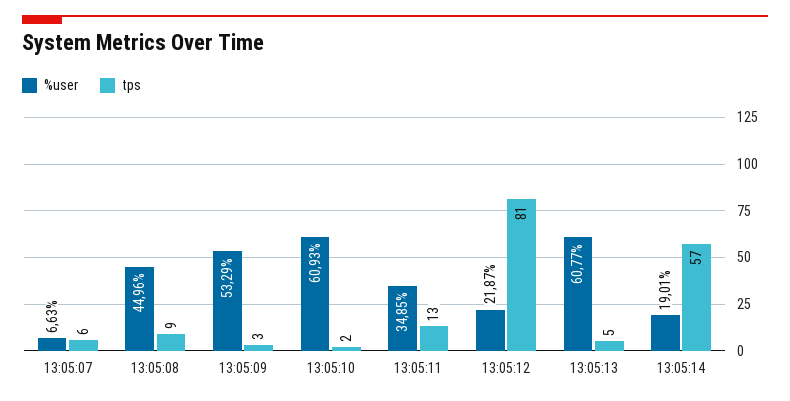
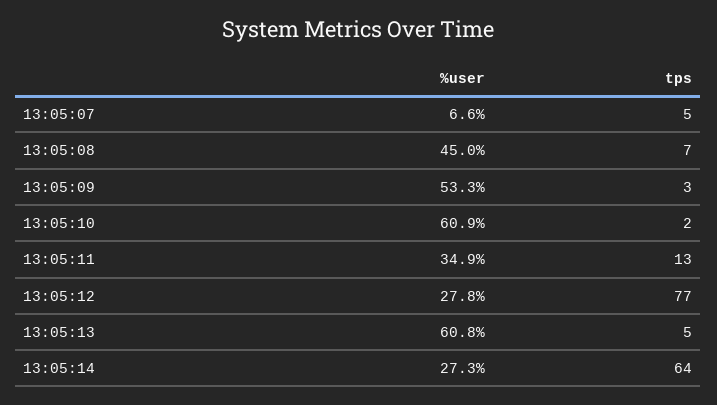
tps, 13:05:07: 6 -> 5
tps, 13:05:08: 9 -> 7
%user, 13:05:12: 21.87 -> 27.8
tps, 13:05:12: 81 -> 77
%user, 13:05:14: 19.01 -> 27.3
tps, 13:05:14: 57 -> 64

